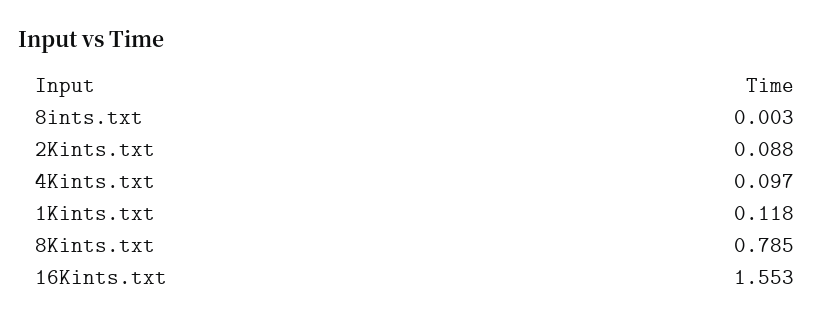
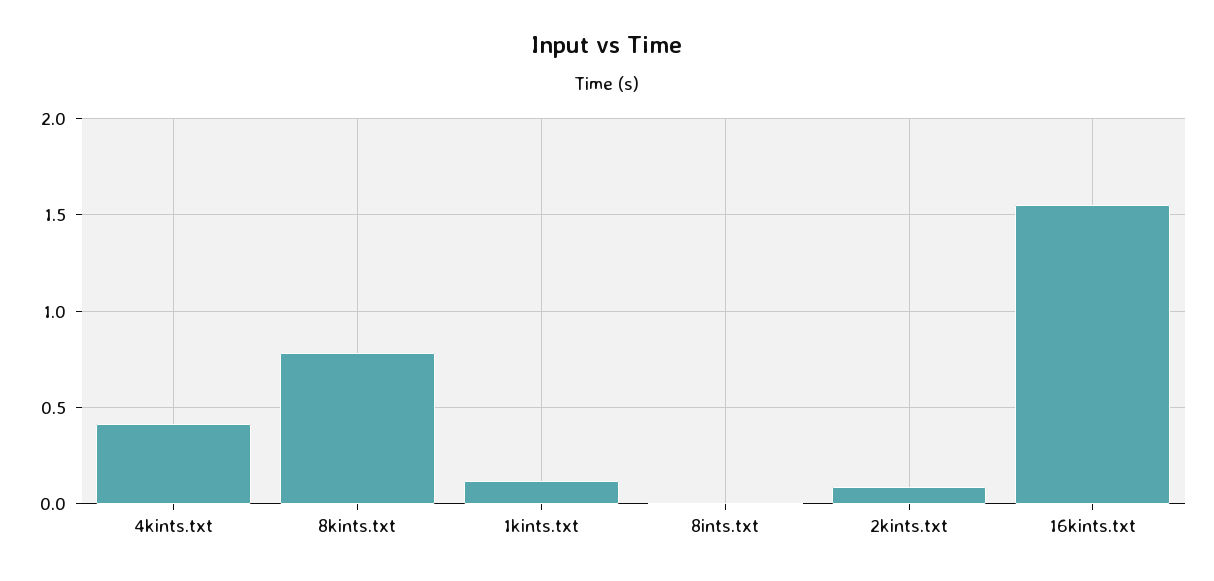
4Kints.txt: 0.097 -> 0.4

